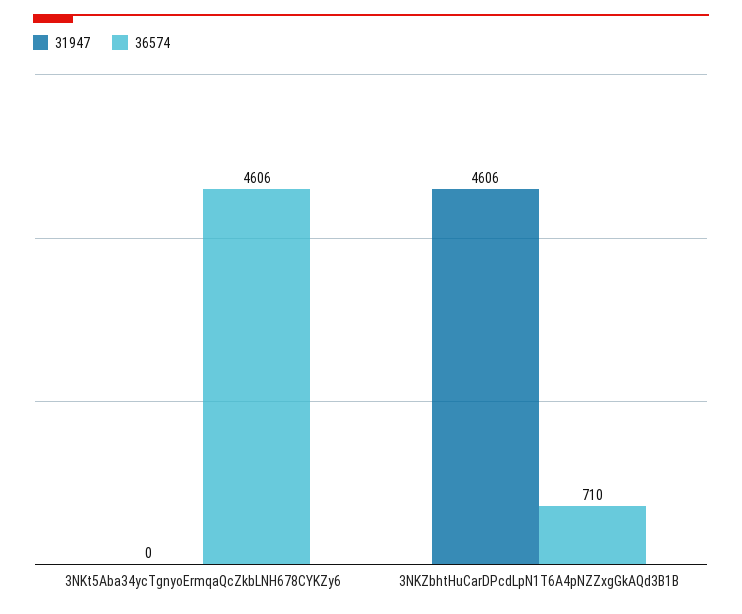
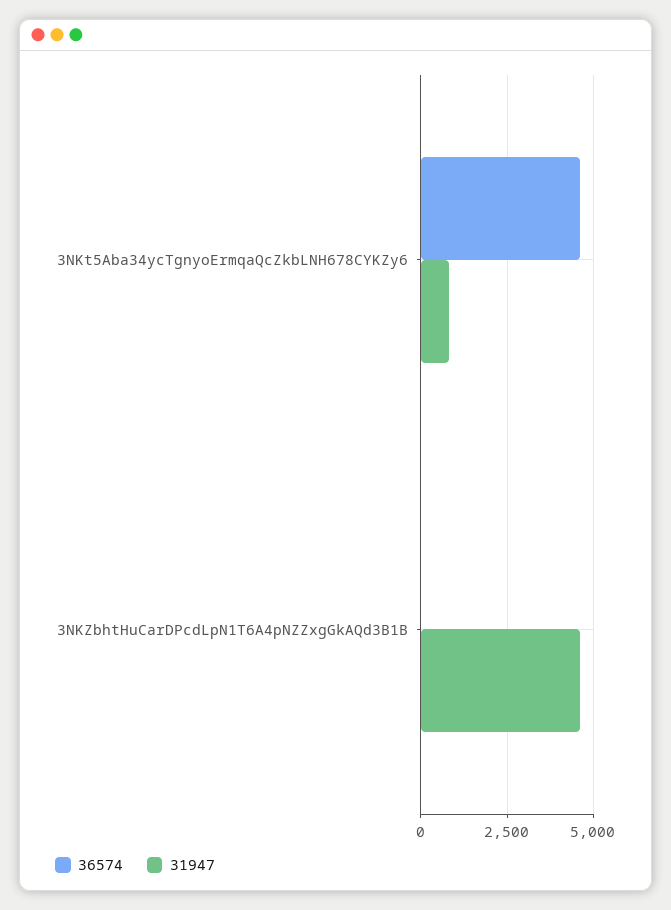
31947, 3NKt5Aba34ycTgnyoErmqaQcZkbLNH678CYKZy6: 0 -> 750
36574, 3NKZbhtHuCarDPcdLpN1T6A4pNZZxgGkAQd3B1B: 710 -> 0

